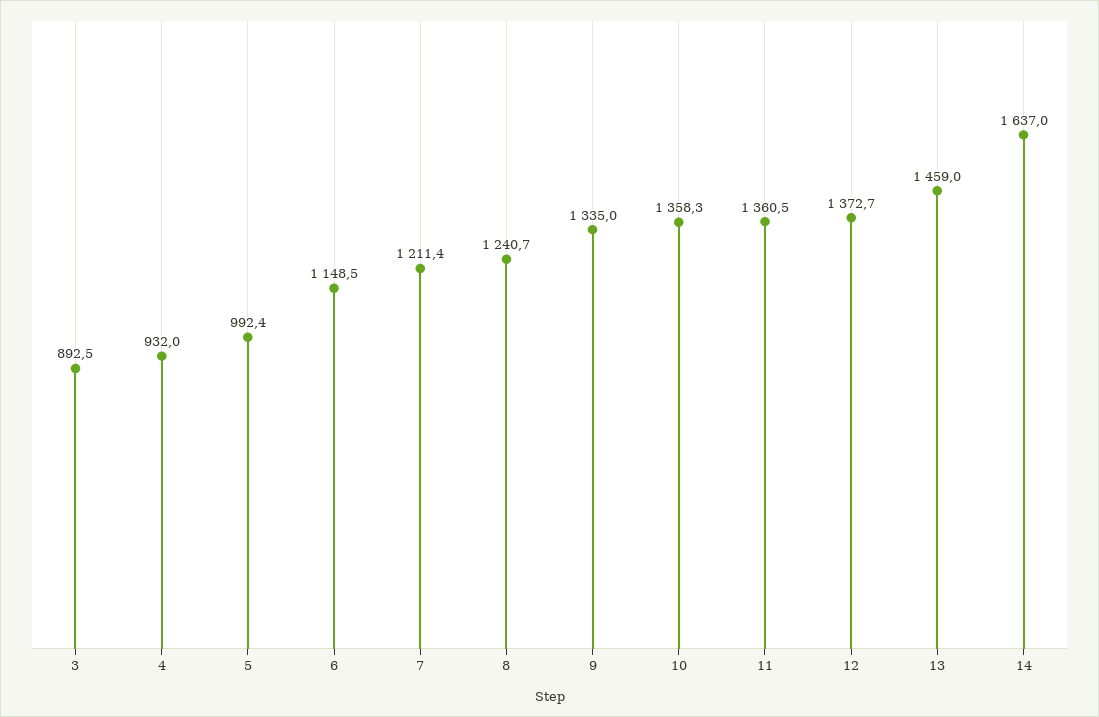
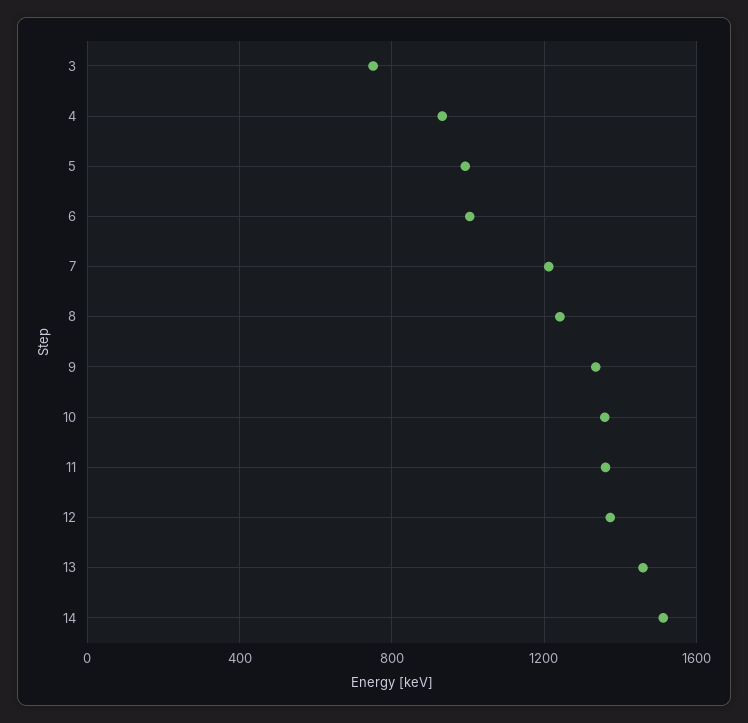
3: 892.5 -> 750
6: 1148.5 -> 1000
14: 1637 -> 1500

